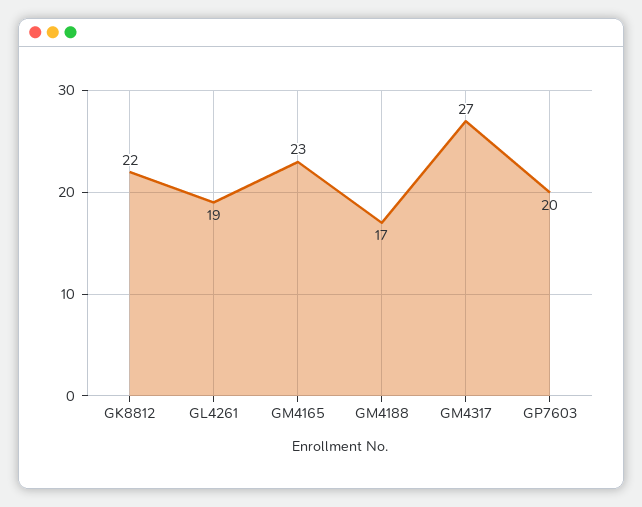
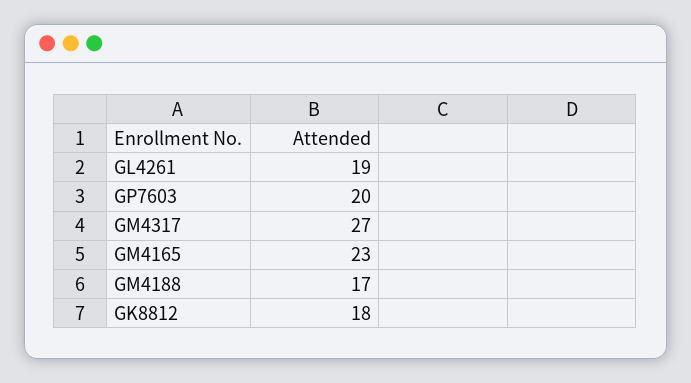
GK8812: 22 -> 18

